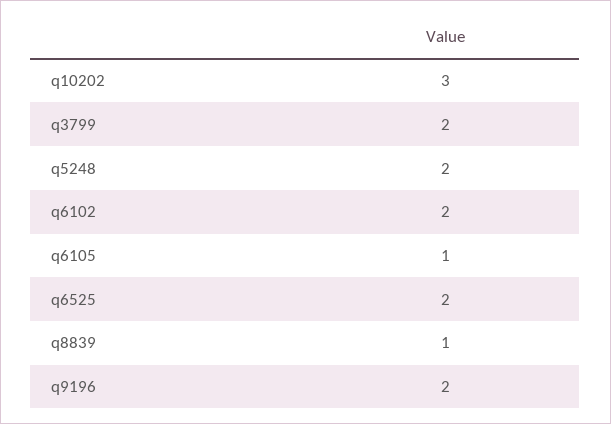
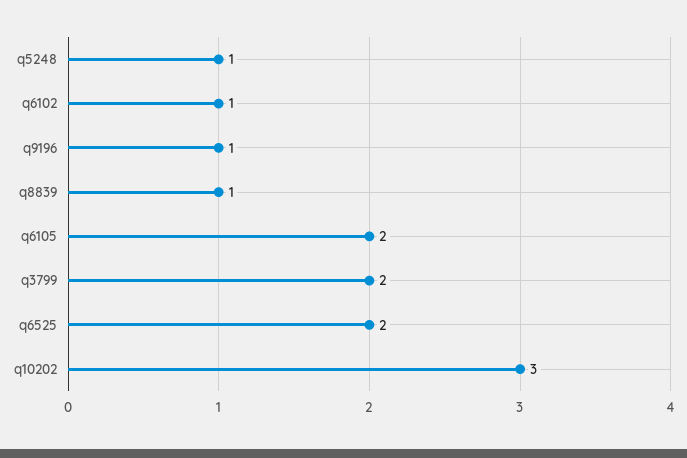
q5248: 2 -> 1
q6102: 2 -> 1
q6105: 1 -> 2
q9196: 2 -> 1

